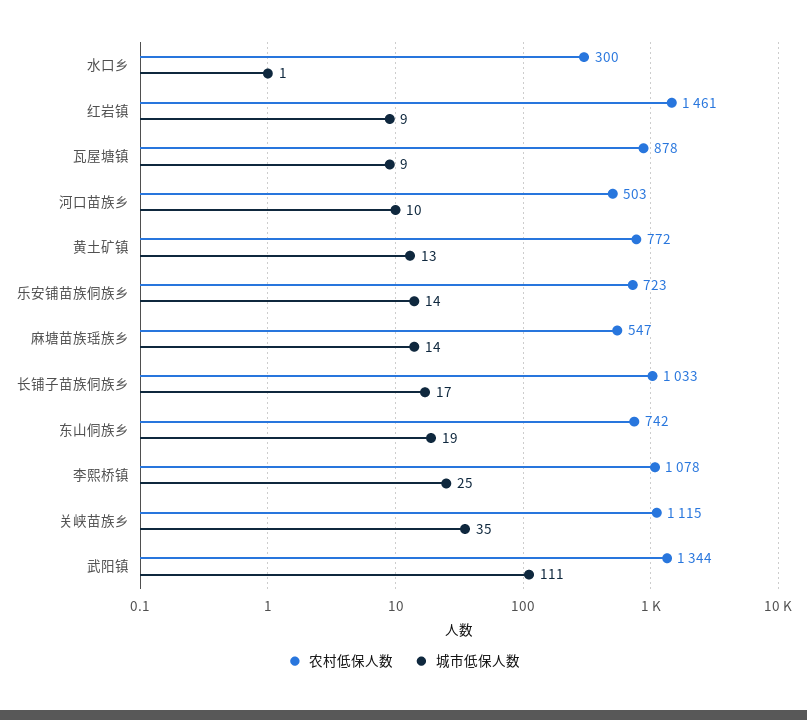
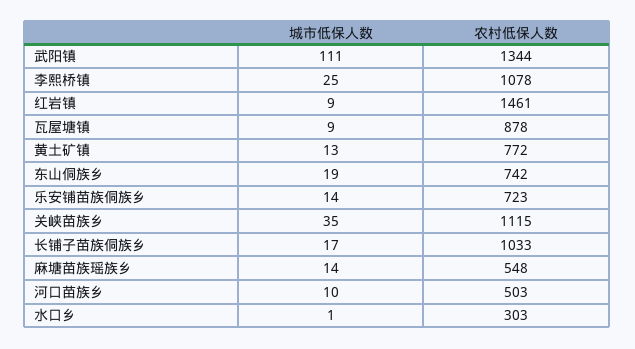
农村低保人数, 水口乡: 300 -> 303
农村低保人数, 麻塘苗族瑶族乡: 547 -> 548

